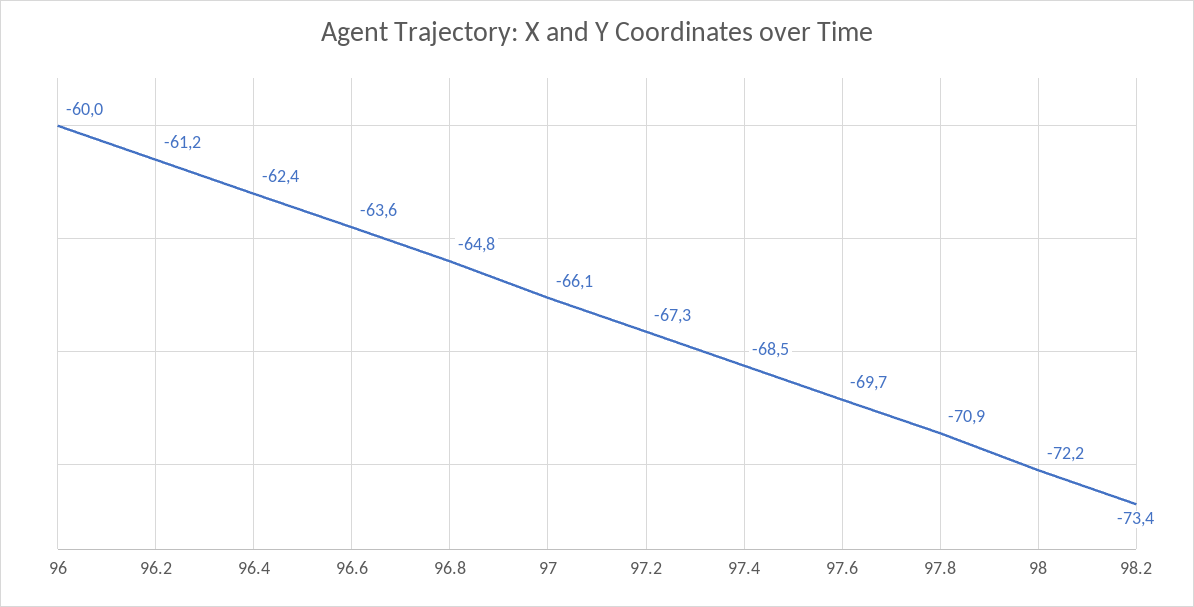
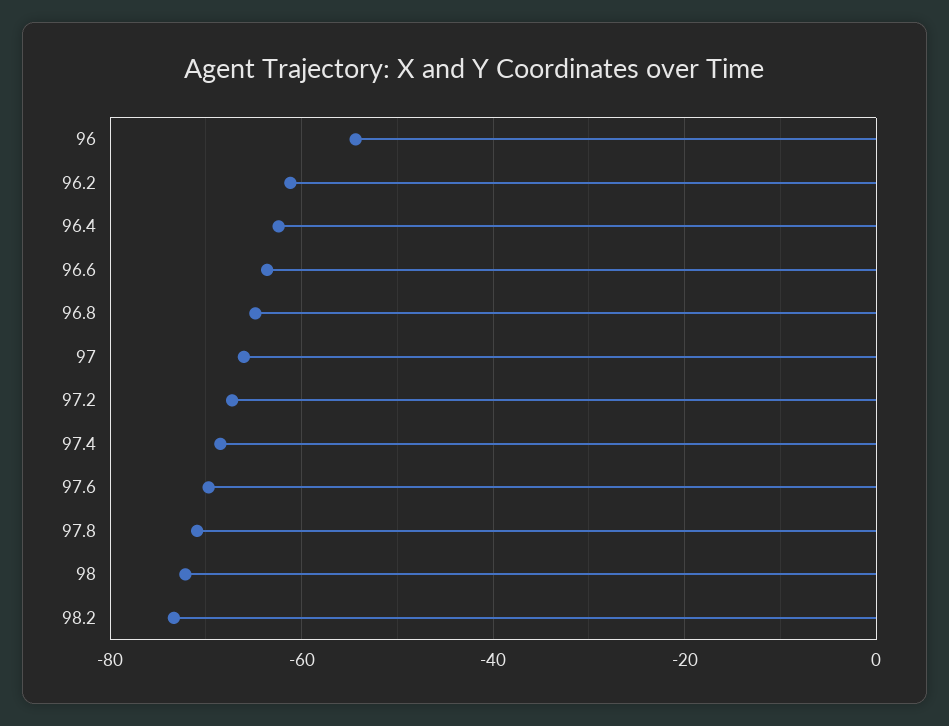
96: -60 -> -54

